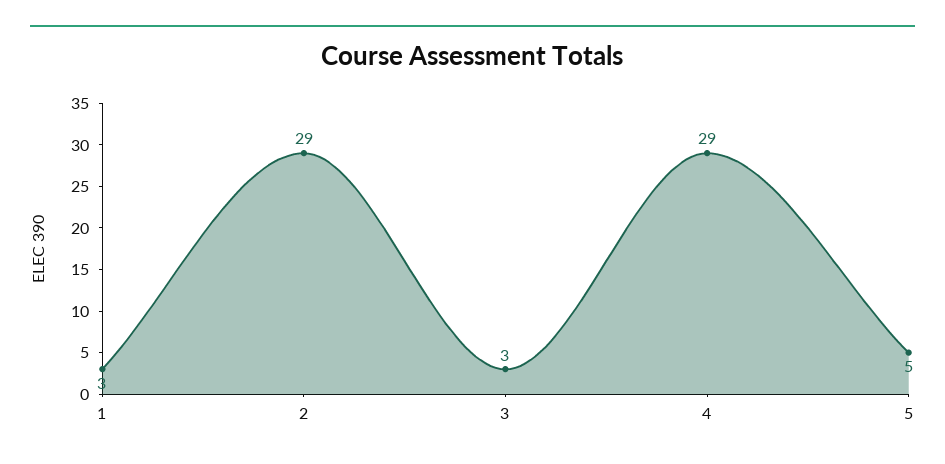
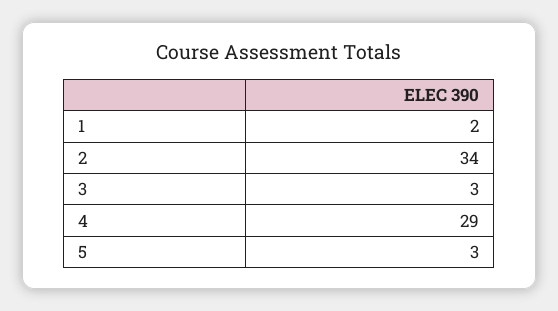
1: 3 -> 2
2: 29 -> 34
5: 5 -> 3

